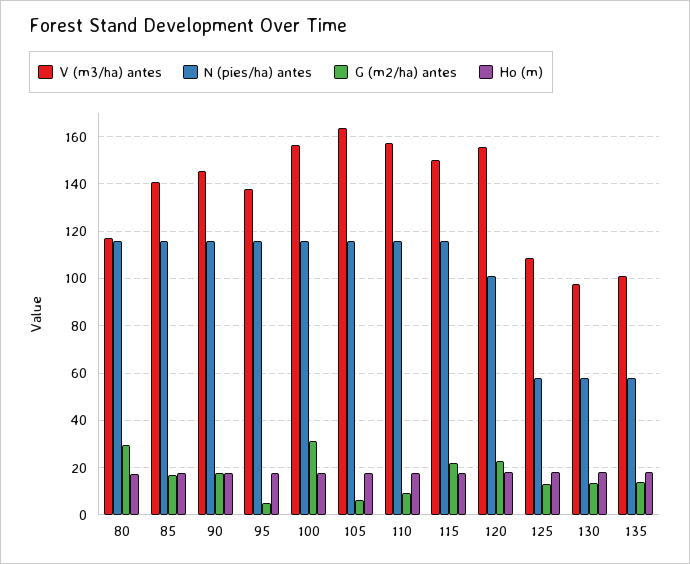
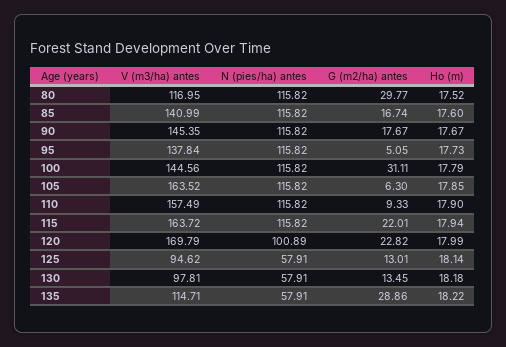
V (m3/ha) antes, 100: 155 -> 144.56
V (m3/ha) antes, 115: 150 -> 163.72
V (m3/ha) antes, 120: 155 -> 169.79
V (m3/ha) antes, 125: 110 -> 94.62
V (m3/ha) antes, 135: 100 -> 114.71
G (m2/ha) antes, 135: 15 -> 28.86

